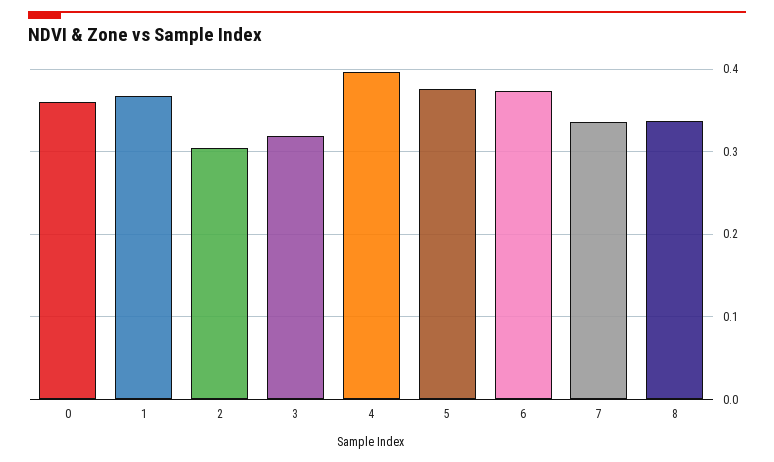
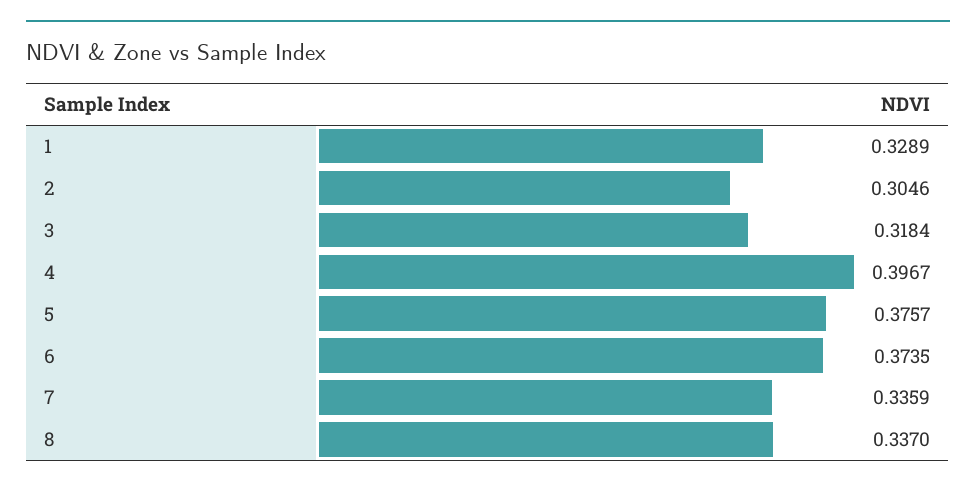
0: 0.36 -> none
1: 0.37 -> 0.3289

